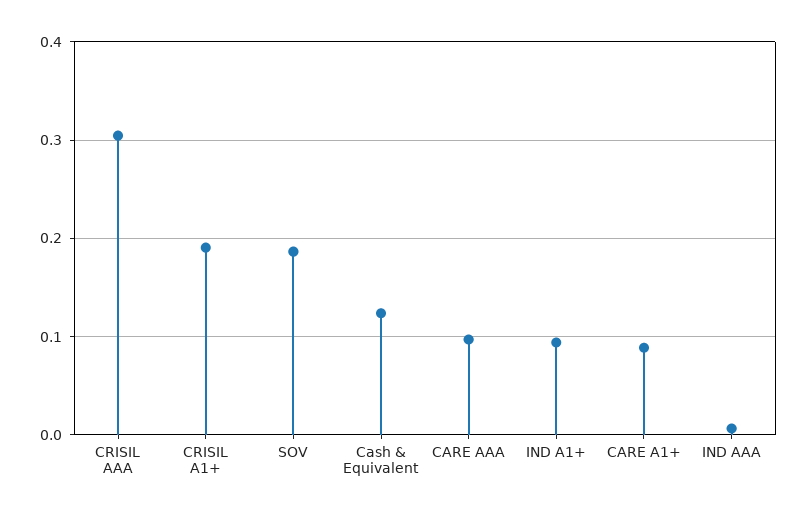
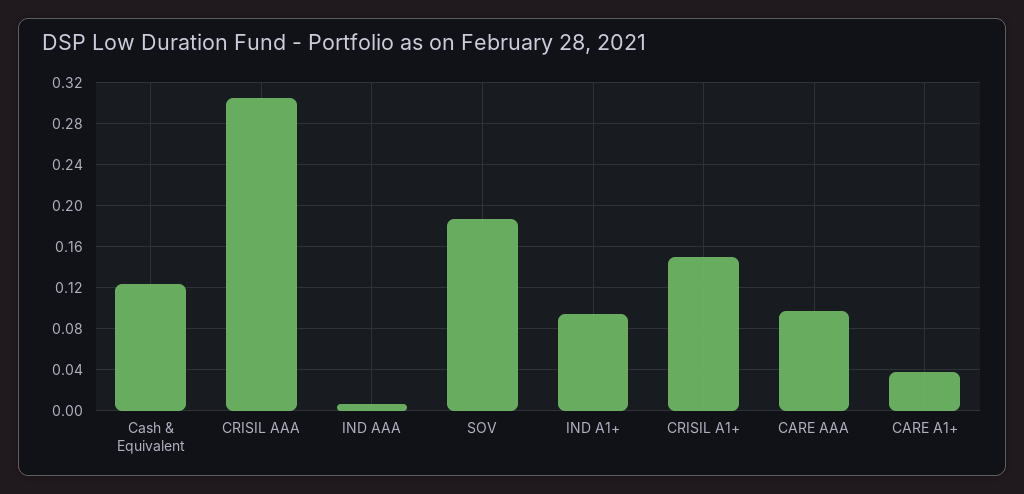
CRISIL A1+: 0.19 -> 0.15
CARE A1+: 0.09 -> 0.04

